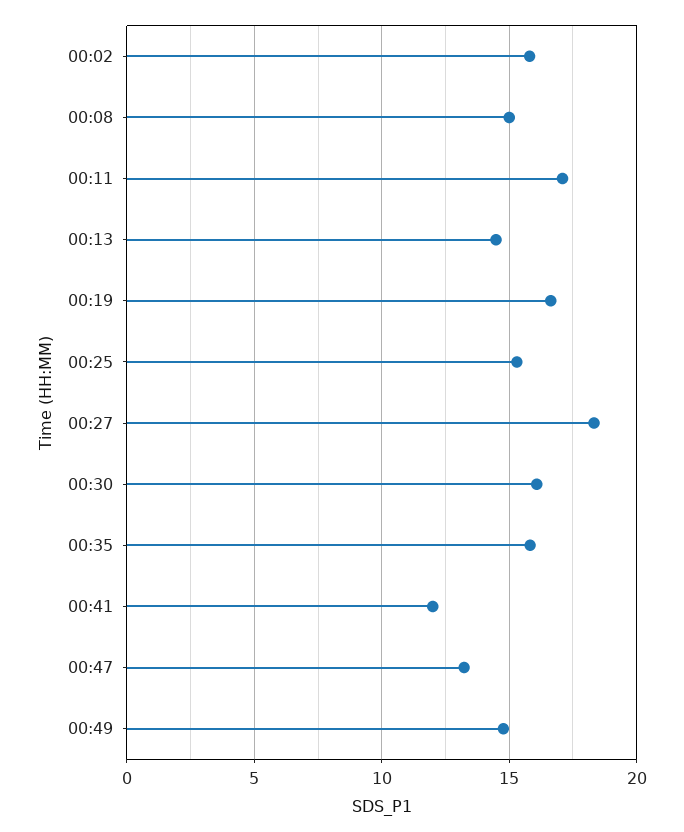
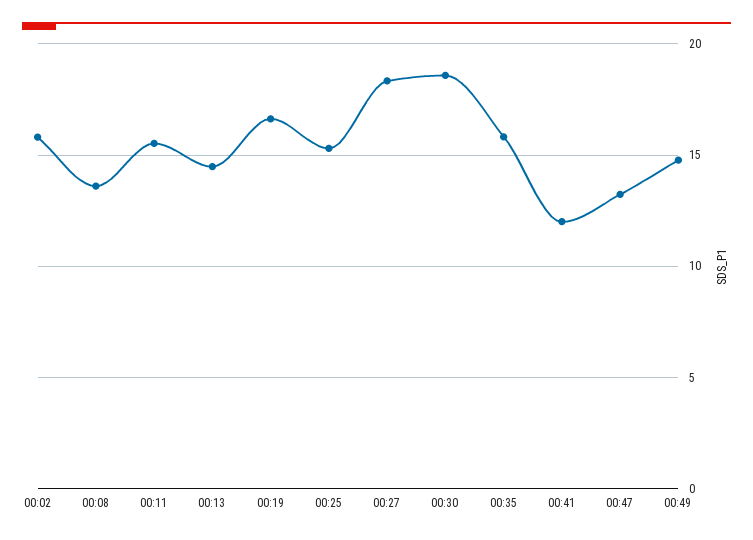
00:08: 15 -> 13.5
00:11: 17 -> 15.5
00:30: 16 -> 18.5

